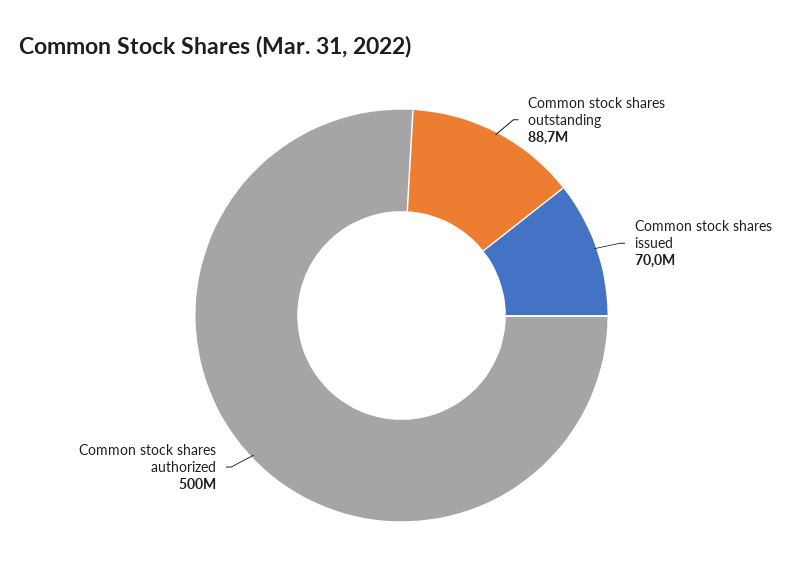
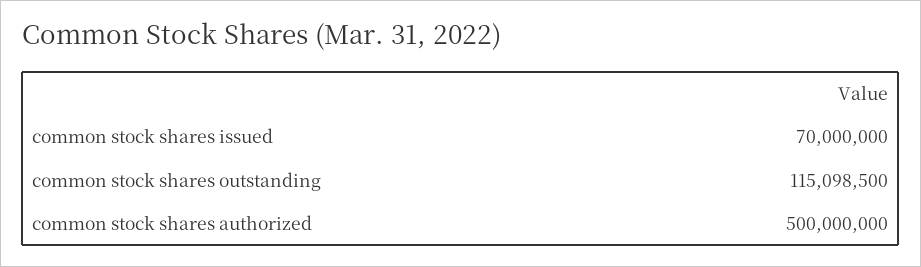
Common stock shares outstanding: 88700000 -> 115098500

